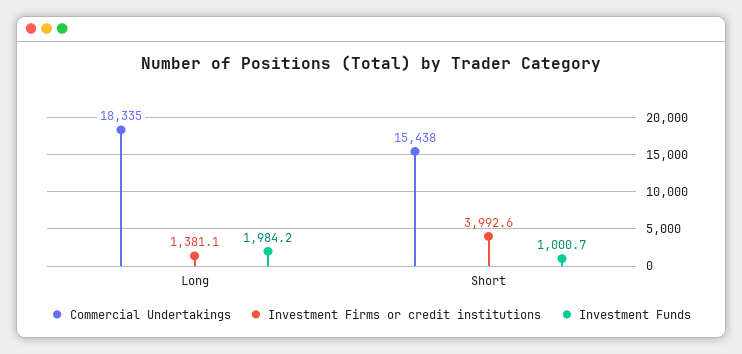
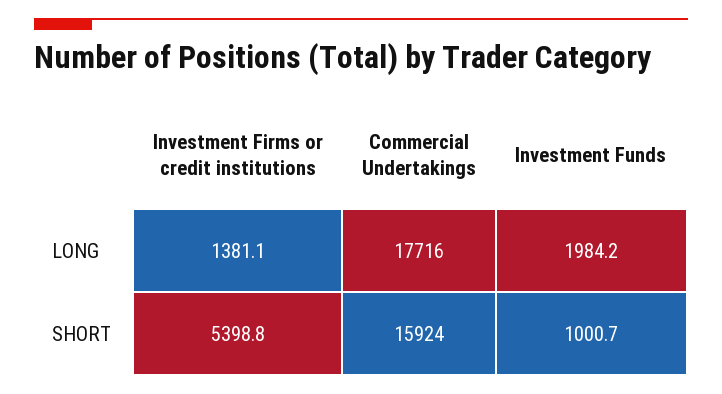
Commercial Undertakings, Long: 18335 -> 17716
Commercial Undertakings, Short: 15438 -> 15924
Investment Firms or credit institutions, Short: 3992.6 -> 5398.8

